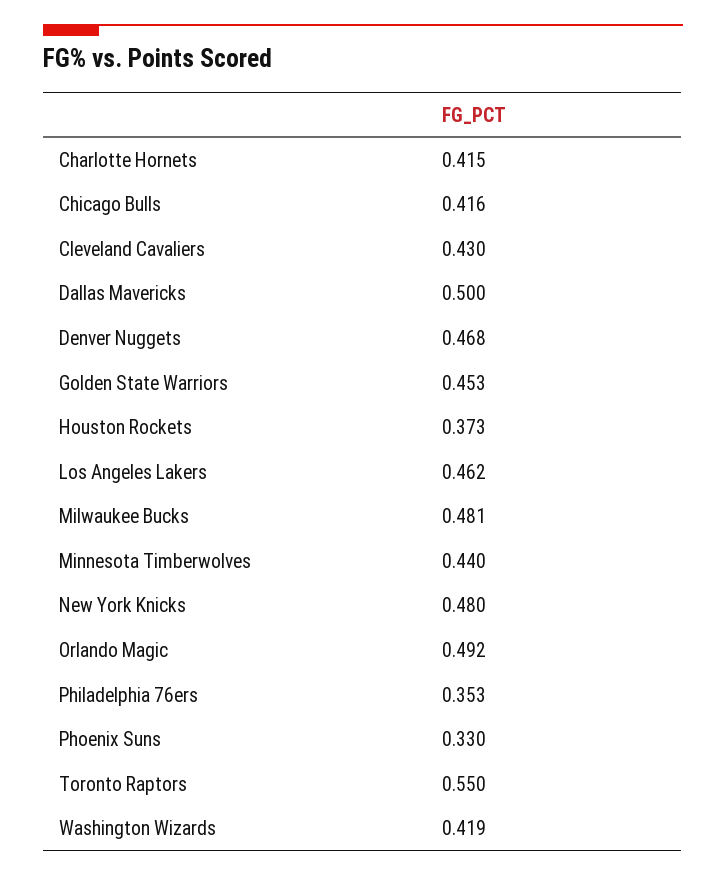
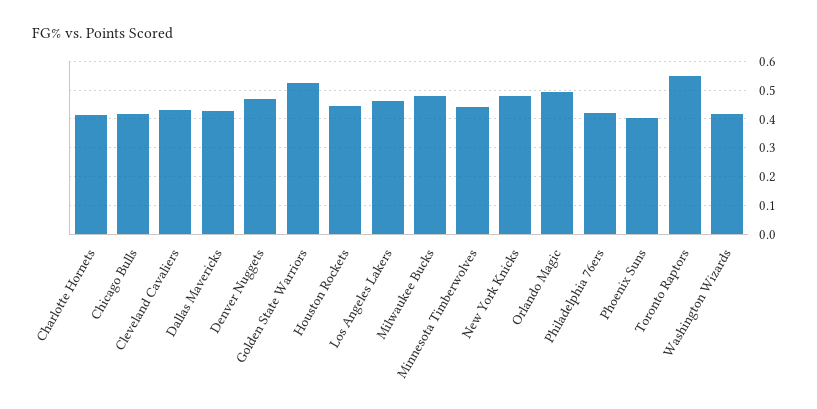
Dallas Mavericks: 0.5 -> 0.425
Golden State Warriors: 0.453 -> 0.525
Houston Rockets: 0.373 -> 0.45
Philadelphia 76ers: 0.353 -> 0.425
Phoenix Suns: 0.33 -> 0.4

